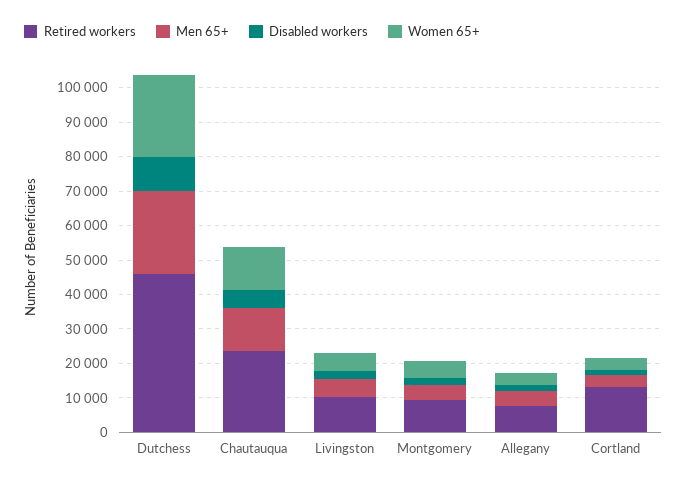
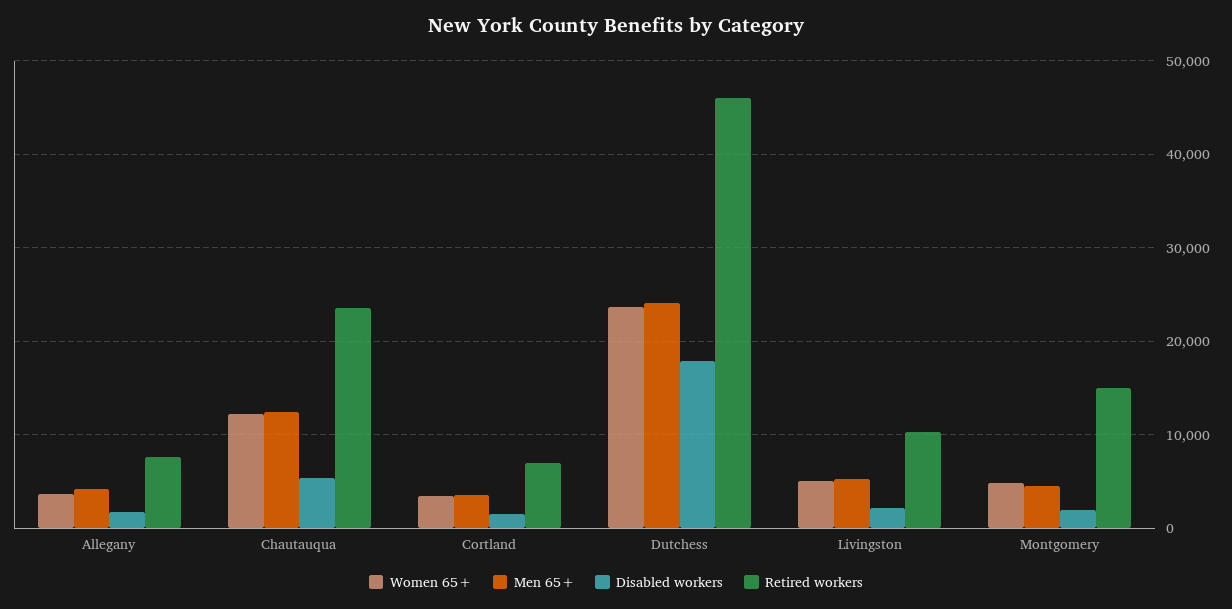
Disabled workers, Dutchess: 10000 -> 18000
Retired workers, Montgomery: 10000 -> 15000
Retired workers, Cortland: 12500 -> 7000

